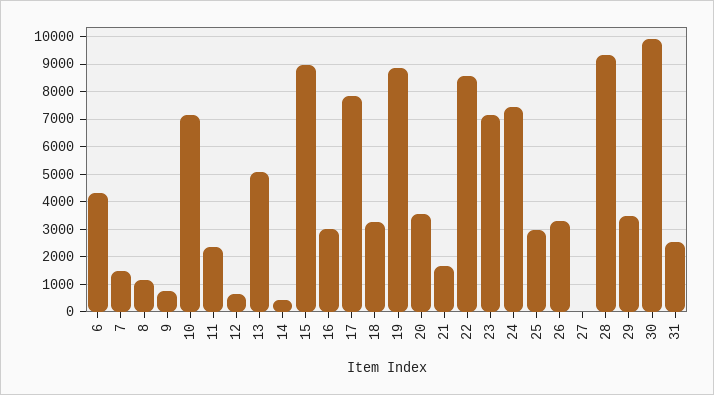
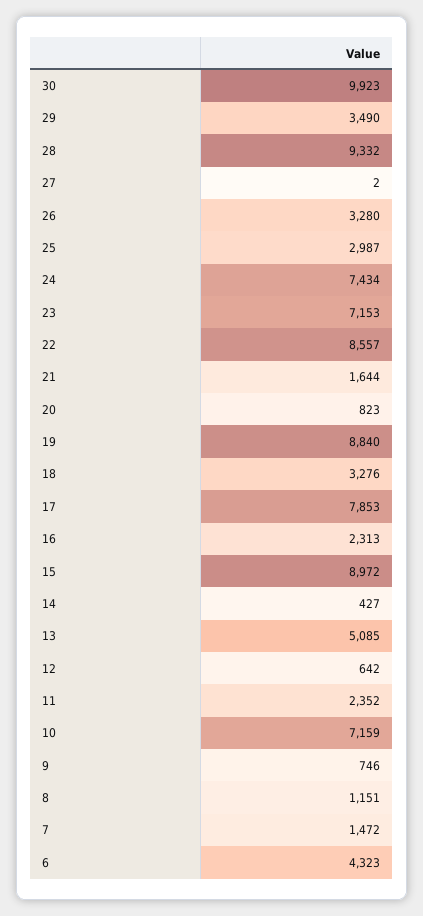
16: 3000 -> 2313
20: 3500 -> 823
31: 2500 -> none

